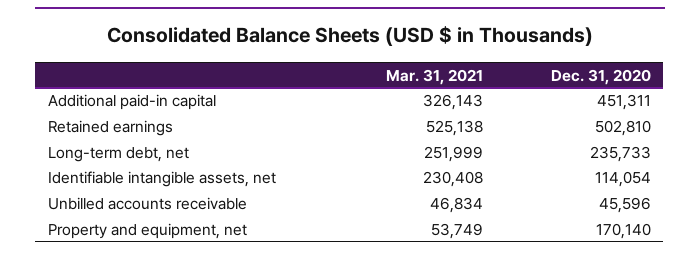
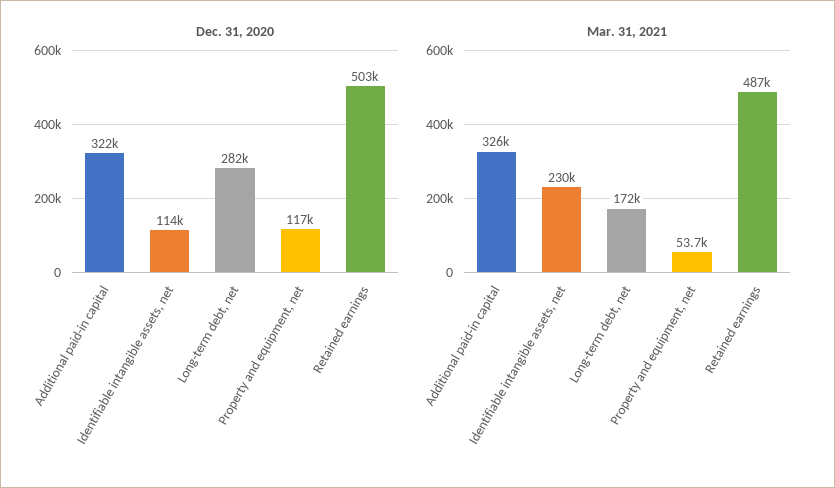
Dec. 31, 2020, Additional paid-in capital: 451311 -> 322000
Mar. 31, 2021, Retained earnings: 525138 -> 487000
Mar. 31, 2021, Long-term debt, net: 251999 -> 172000
Dec. 31, 2020, Long-term debt, net: 235733 -> 282000
Mar. 31, 2021, Unbilled accounts receivable: 46834 -> none
Dec. 31, 2020, Unbilled accounts receivable: 45596 -> none
Dec. 31, 2020, Property and equipment, net: 170140 -> 117000

